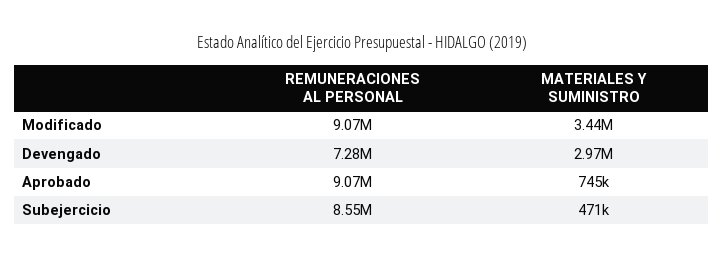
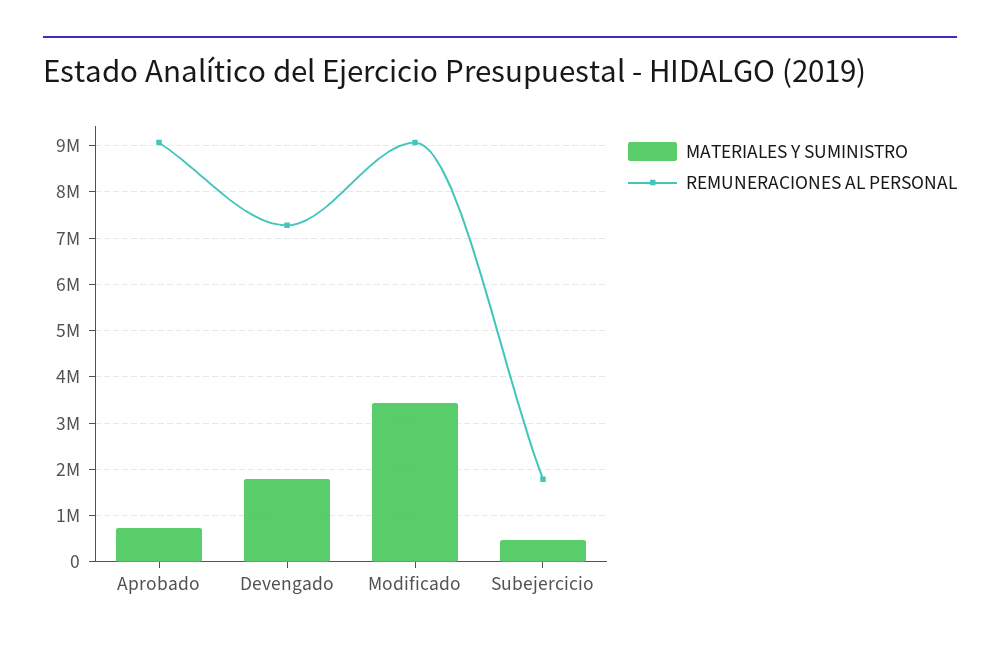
MATERIALES Y SUMINISTRO, Devengado: 2970000 -> 1800000
REMUNERACIONES AL PERSONAL, Subejercicio: 8550000 -> 1800000

